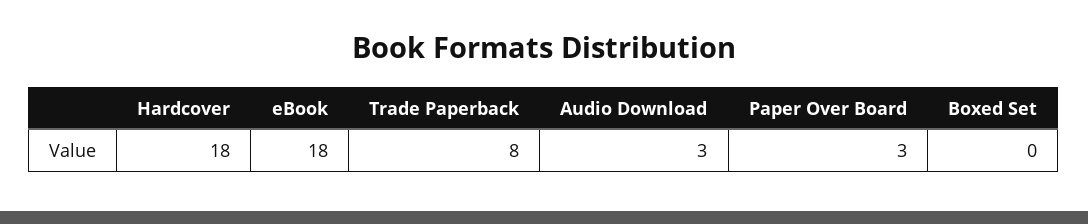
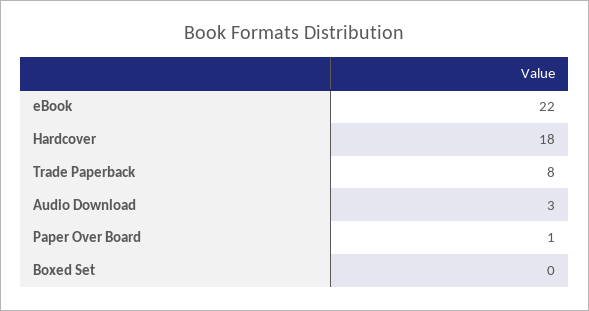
eBook: 18 -> 22
Paper Over Board: 3 -> 1

